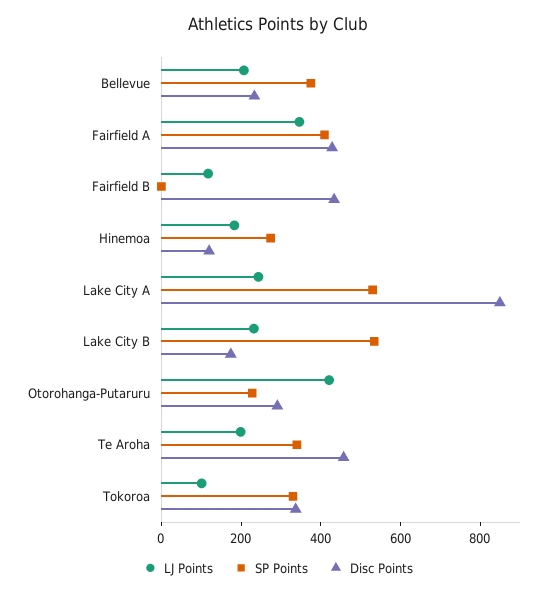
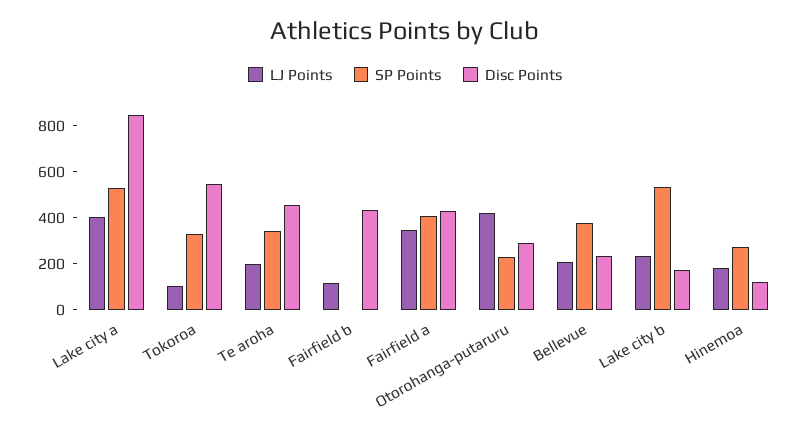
LJ Points, Lake City A: 250 -> 400
Disc Points, Tokoroa: 350 -> 550

